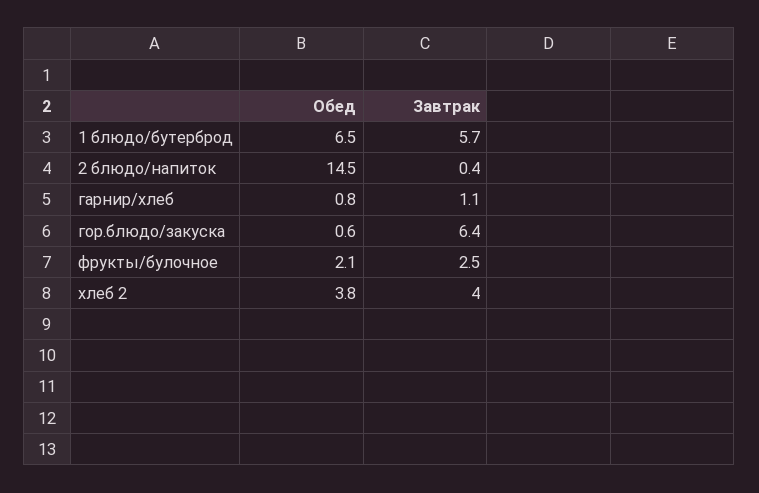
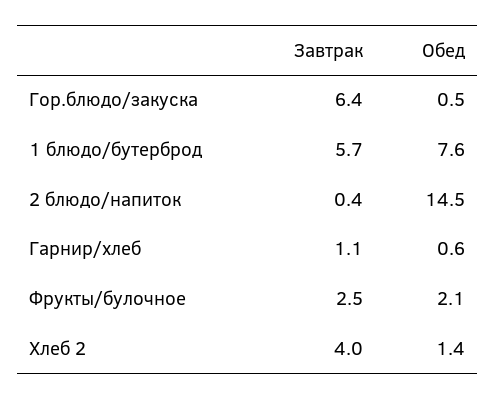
Обед, 1 блюдо/бутерброд: 6.5 -> 7.6
Обед, гарнир/хлеб: 0.8 -> 0.6
Обед, гор.блюдо/закуска: 0.6 -> 0.5
Обед, хлеб 2: 3.8 -> 1.4

